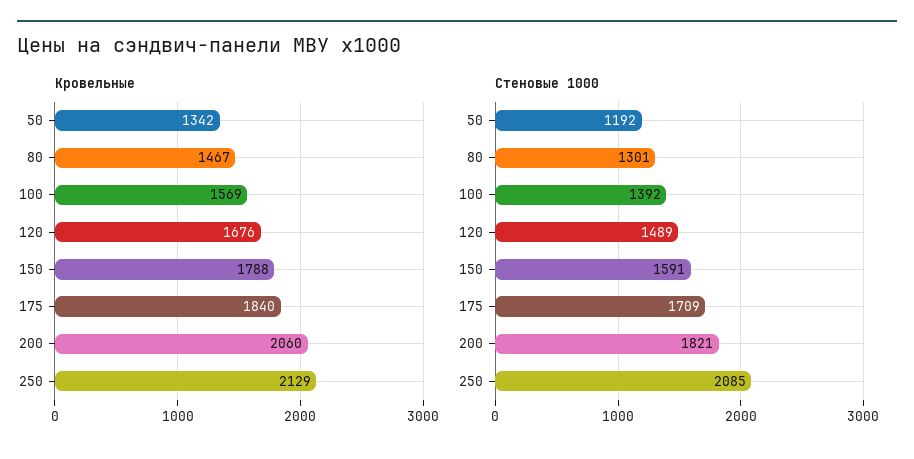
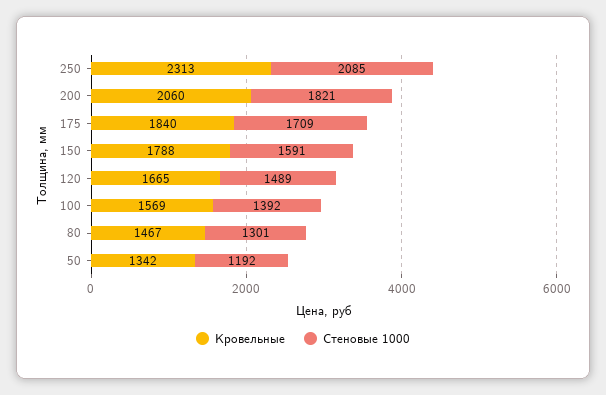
Кровельные, 120: 1676 -> 1665
Кровельные, 250: 2129 -> 2313

